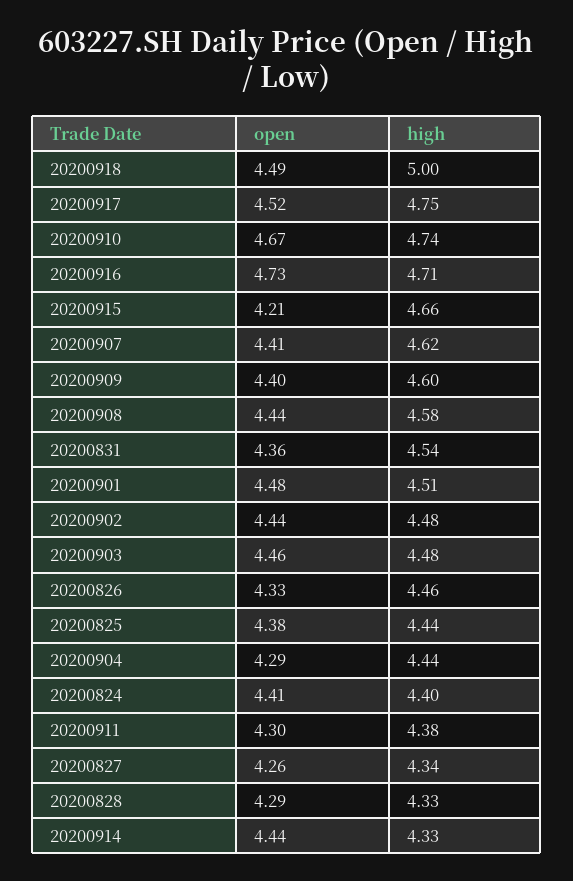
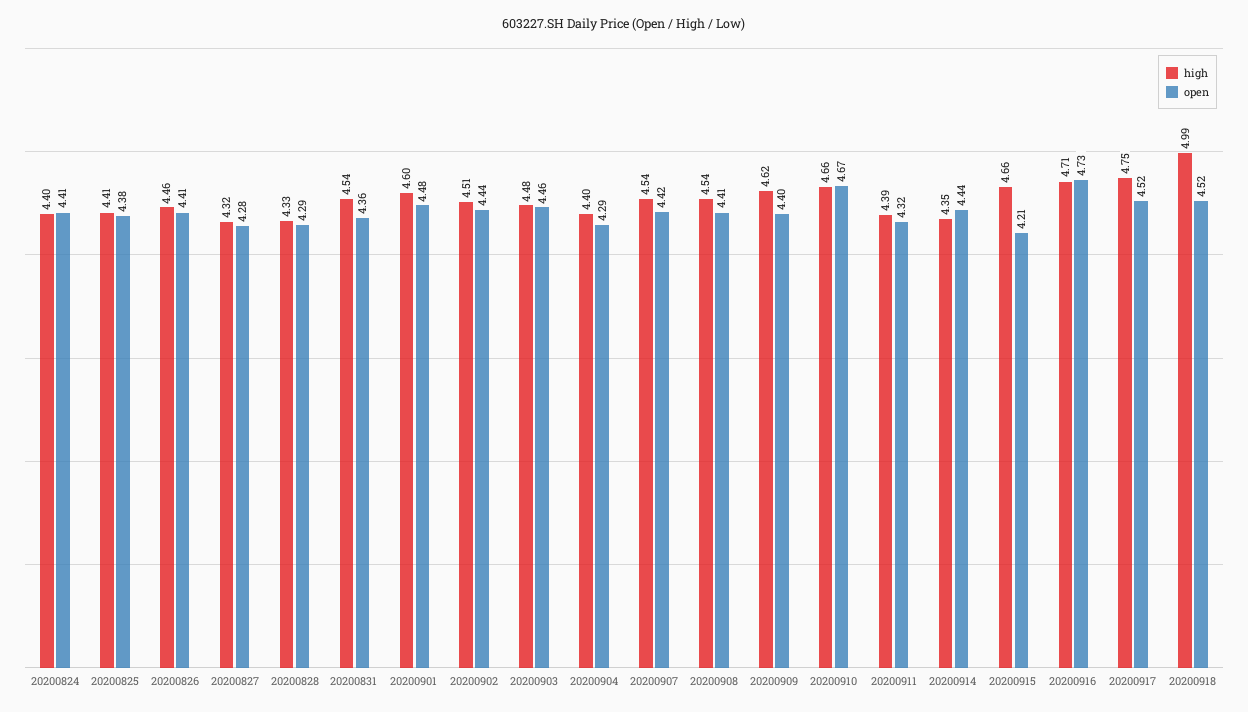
open, 20200918: 4.49 -> 4.52
high, 20200918: 5 -> 4.99
high, 20200910: 4.74 -> 4.66
open, 20200907: 4.41 -> 4.42
high, 20200907: 4.62 -> 4.54
high, 20200909: 4.6 -> 4.62
open, 20200908: 4.44 -> 4.41
high, 20200908: 4.58 -> 4.54
high, 20200901: 4.51 -> 4.6
high, 20200902: 4.48 -> 4.51
open, 20200826: 4.33 -> 4.41
high, 20200825: 4.44 -> 4.41
high, 20200904: 4.44 -> 4.4
open, 20200911: 4.3 -> 4.32
high, 20200911: 4.38 -> 4.39
open, 20200827: 4.26 -> 4.28
high, 20200827: 4.34 -> 4.32
high, 20200914: 4.33 -> 4.35

